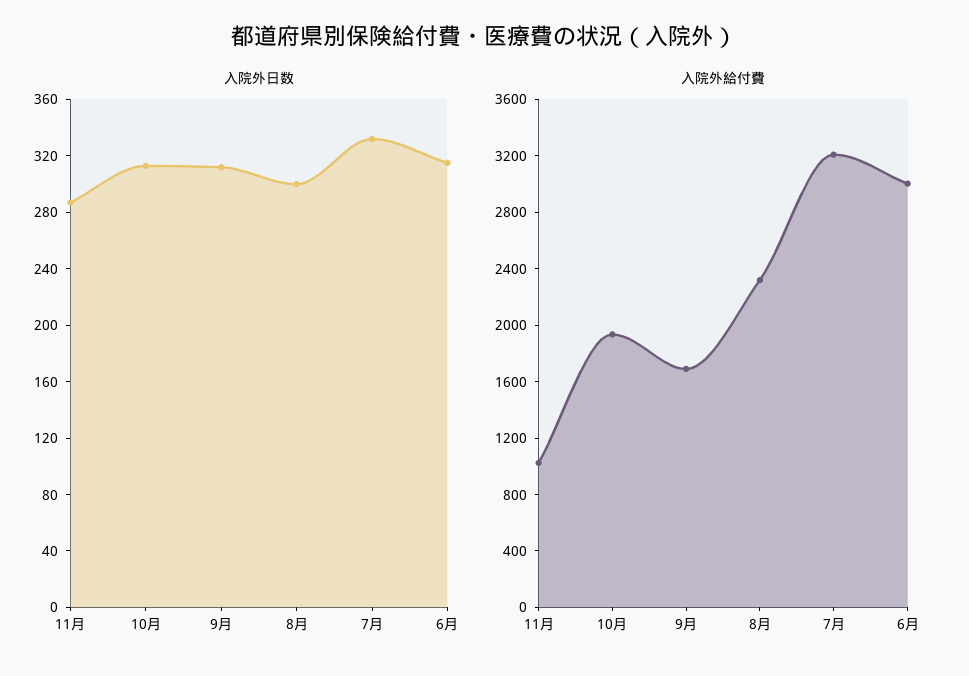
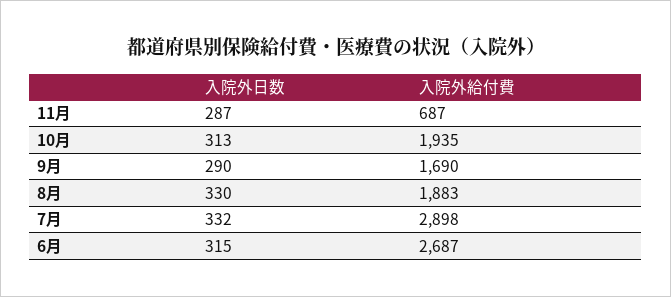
入院外日数, 9月: 310 -> 290
入院外日数, 8月: 300 -> 330
入院外給付費, 11月: 1000 -> 687
入院外給付費, 8月: 2300 -> 1883
入院外給付費, 7月: 3200 -> 2898
入院外給付費, 6月: 3000 -> 2687

